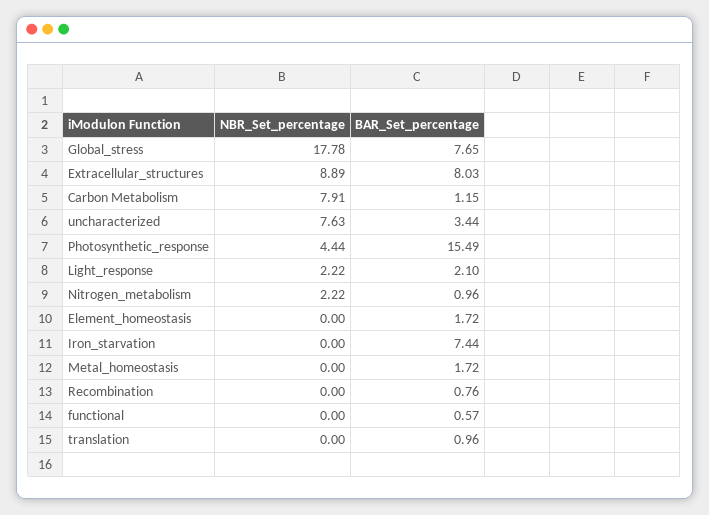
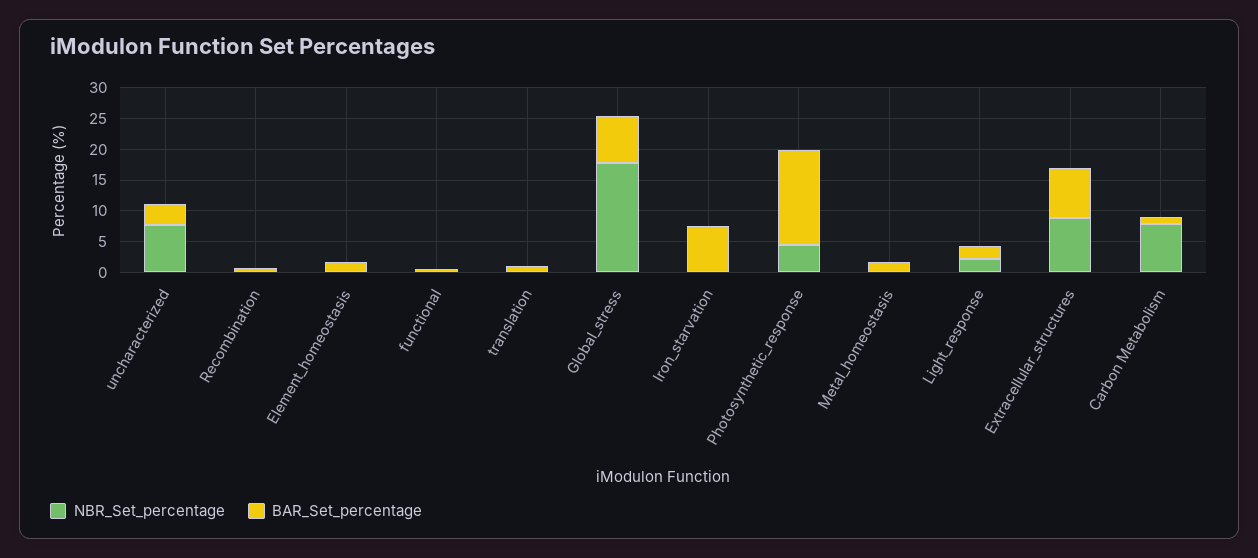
NBR_Set_percentage, Nitrogen_metabolism: 2.22 -> none
BAR_Set_percentage, Nitrogen_metabolism: 0.96 -> none

